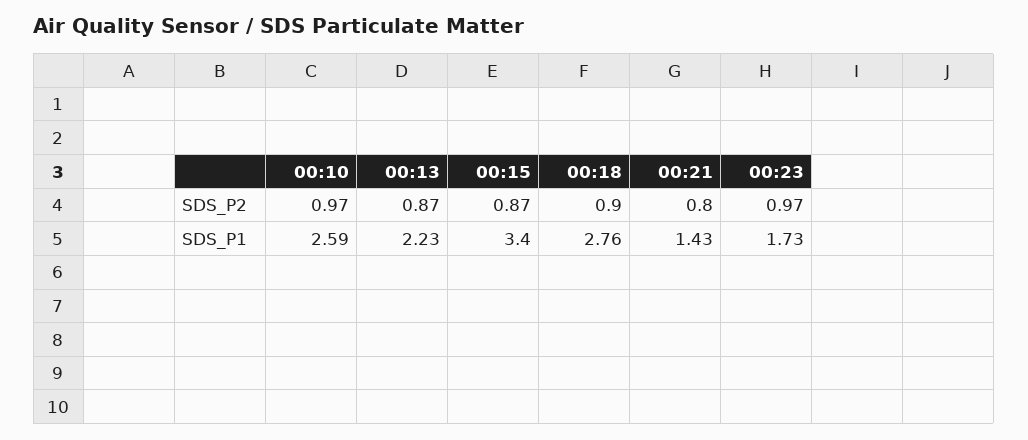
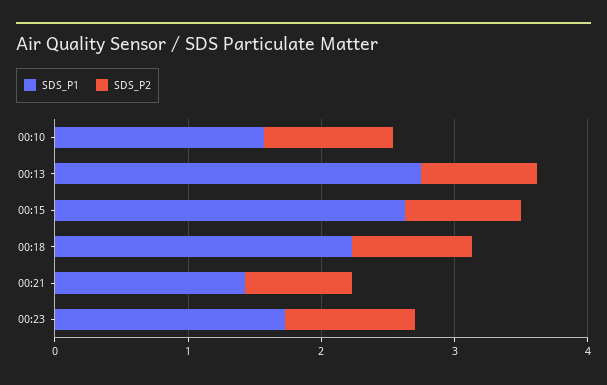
SDS_P1, 00:10: 2.59 -> 1.6
SDS_P1, 00:13: 2.23 -> 2.8
SDS_P1, 00:15: 3.4 -> 2.6
SDS_P1, 00:18: 2.76 -> 2.2

